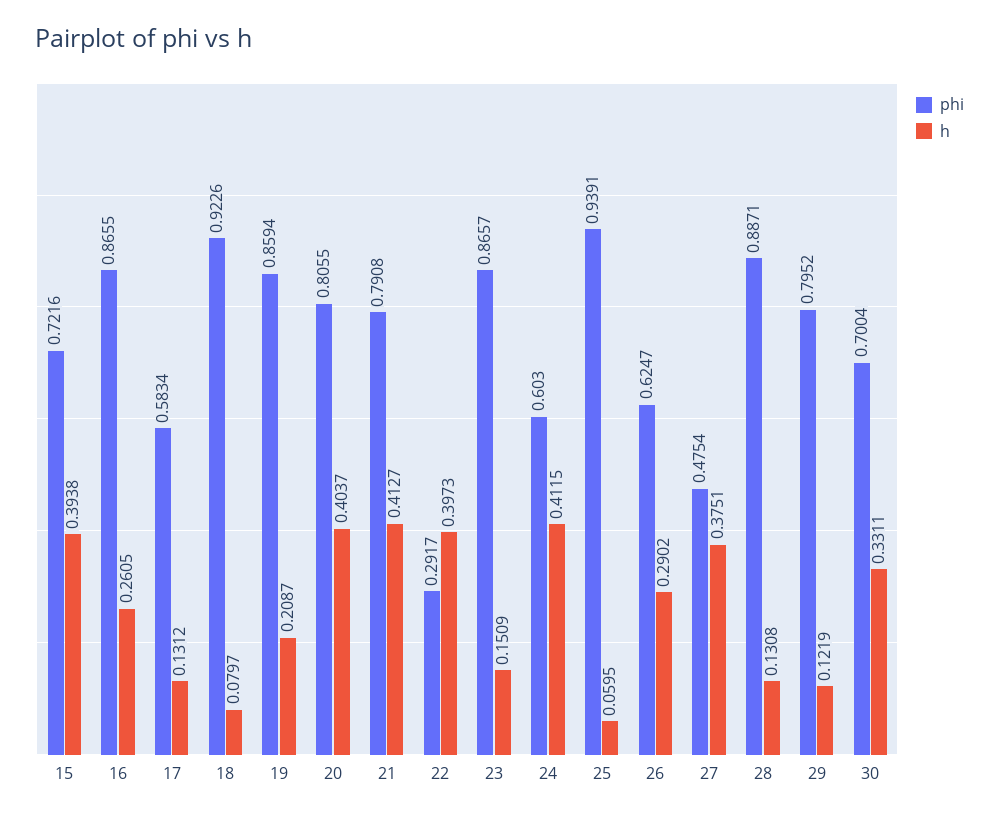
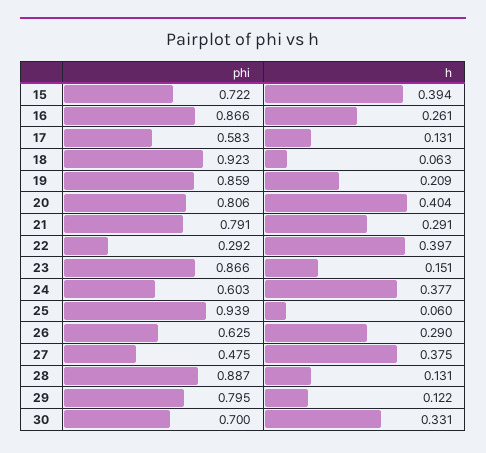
h, 18: 0.0797 -> 0.063
h, 21: 0.4127 -> 0.291
h, 24: 0.4115 -> 0.377

